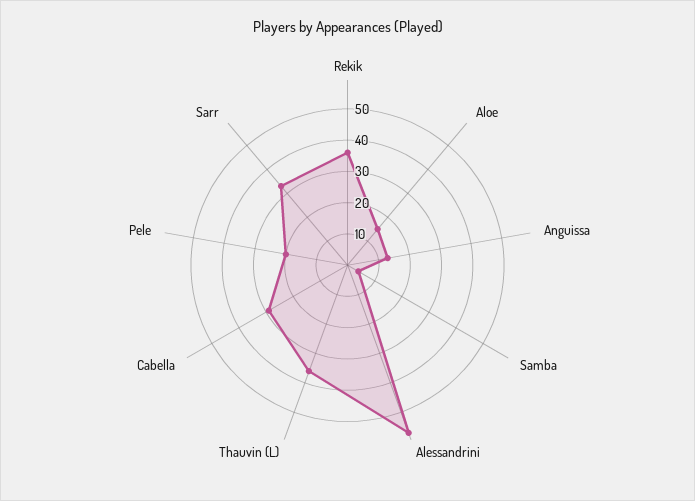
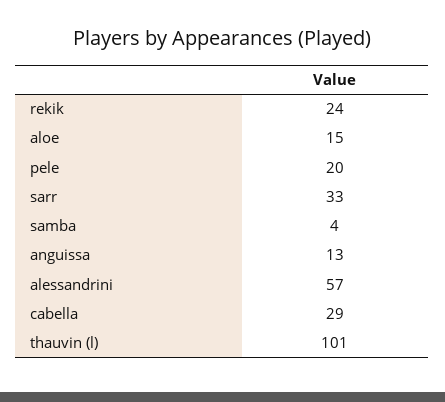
Rekik: 35 -> 24
Thauvin (L): 35 -> 101

